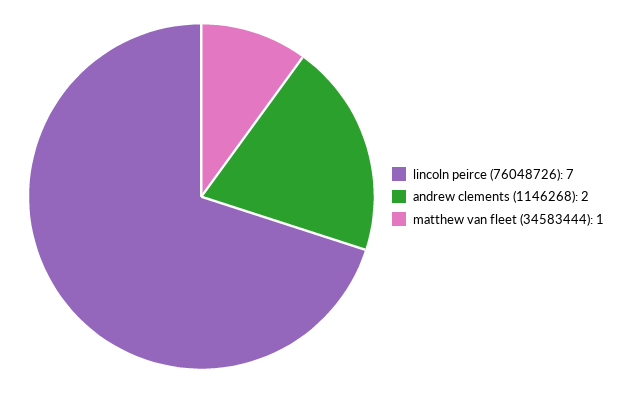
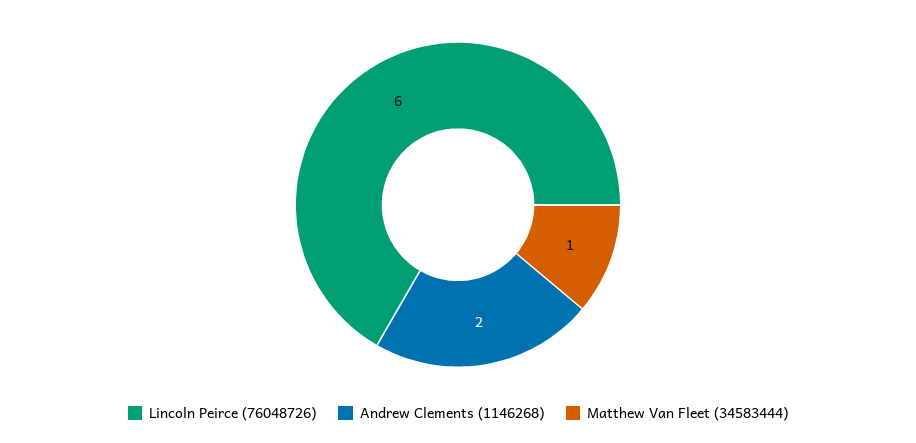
lincoln peirce (76048726): 7 -> 6

